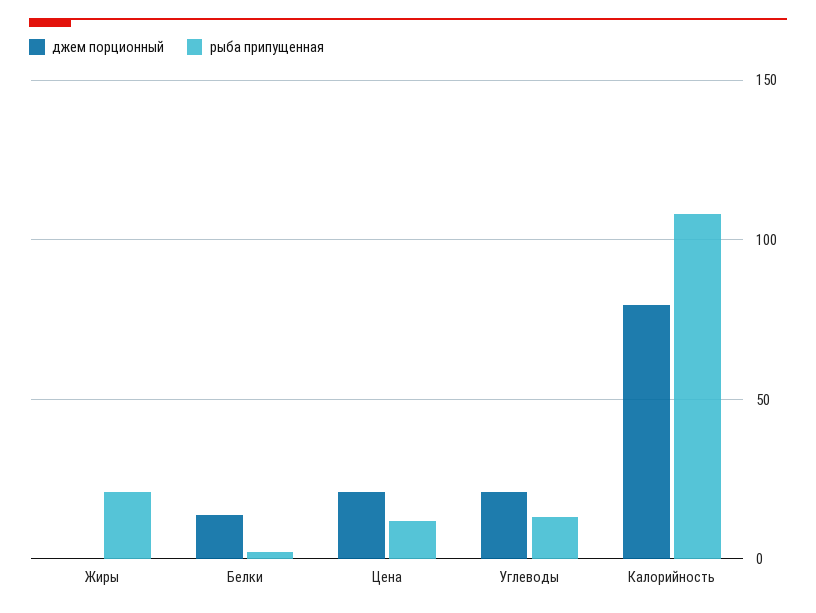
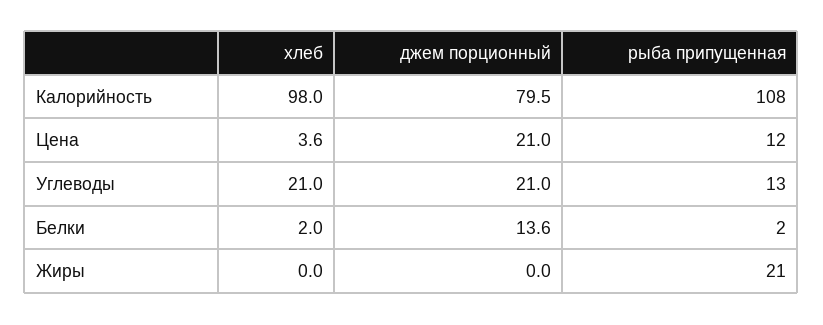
хлеб, Калорийность: none -> 98
хлеб, Цена: none -> 3.6
хлеб, Углеводы: none -> 21
хлеб, Белки: none -> 2
хлеб, Жиры: none -> 0

